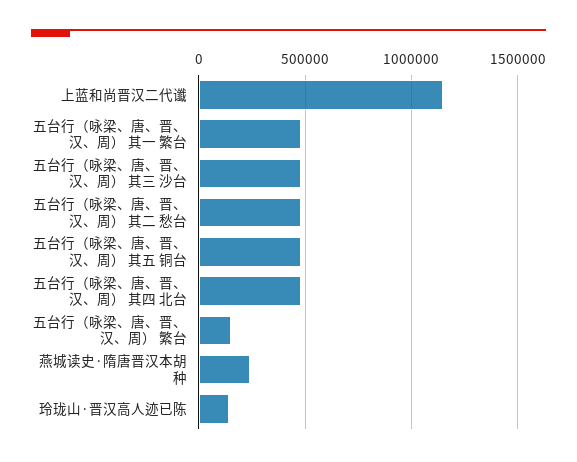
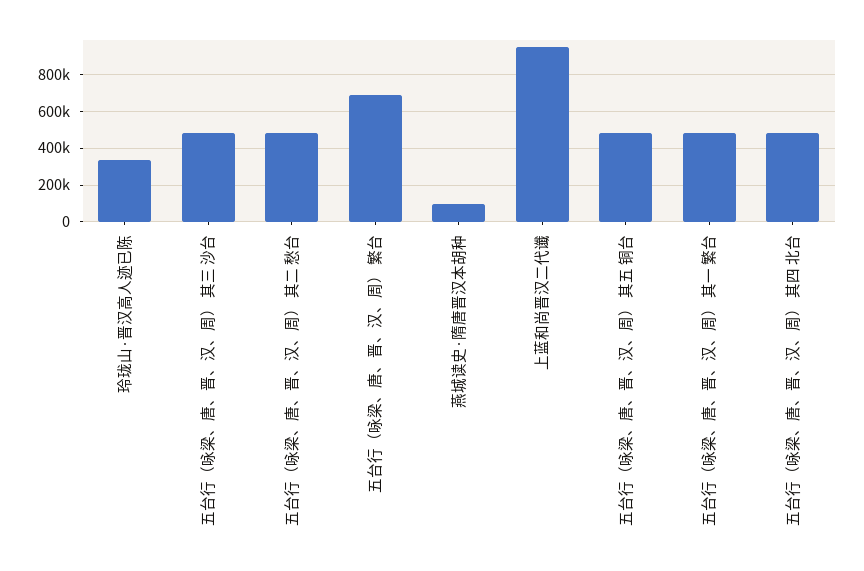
上蓝和尚晋汉二代谶: 1150000 -> 950000
五台行（咏梁、唐、晋、汉、周） 繁台: 150000 -> 700000
燕城读史·隋唐晋汉本胡种: 250000 -> 100000
玲珑山·晋汉高人迹已陈: 150000 -> 350000

